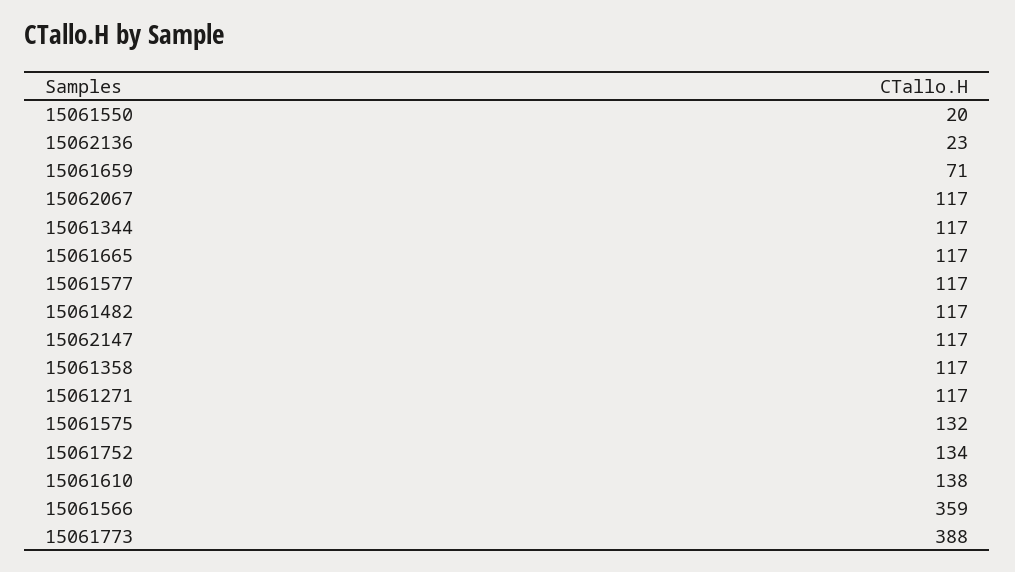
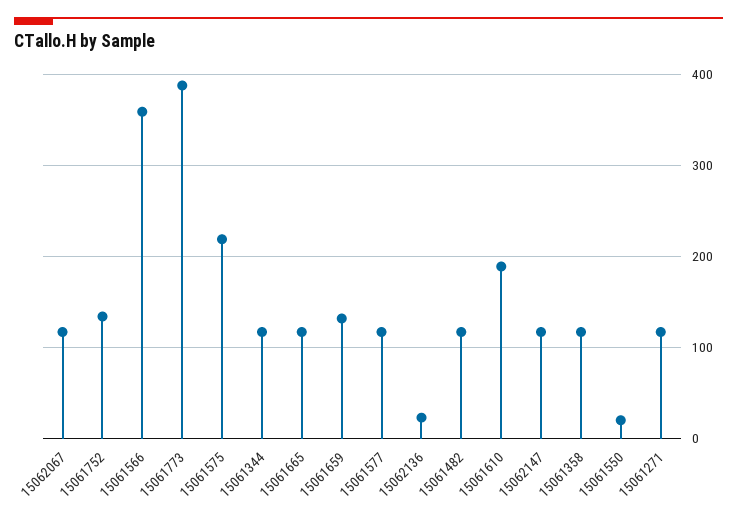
15061659: 71 -> 130
15061575: 132 -> 220
15061610: 138 -> 190

